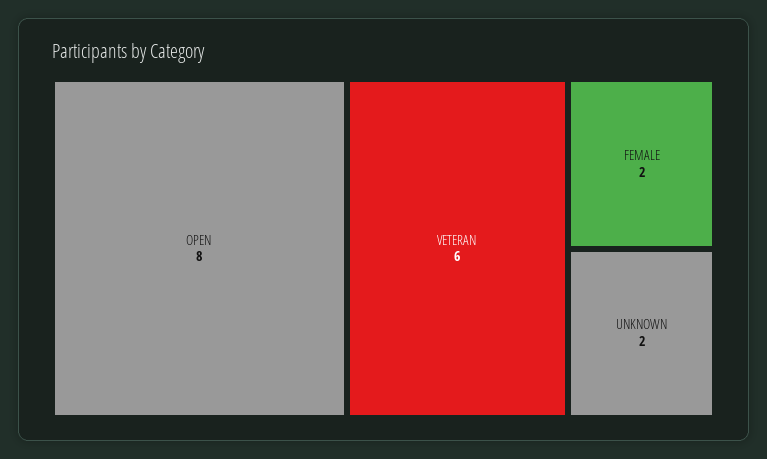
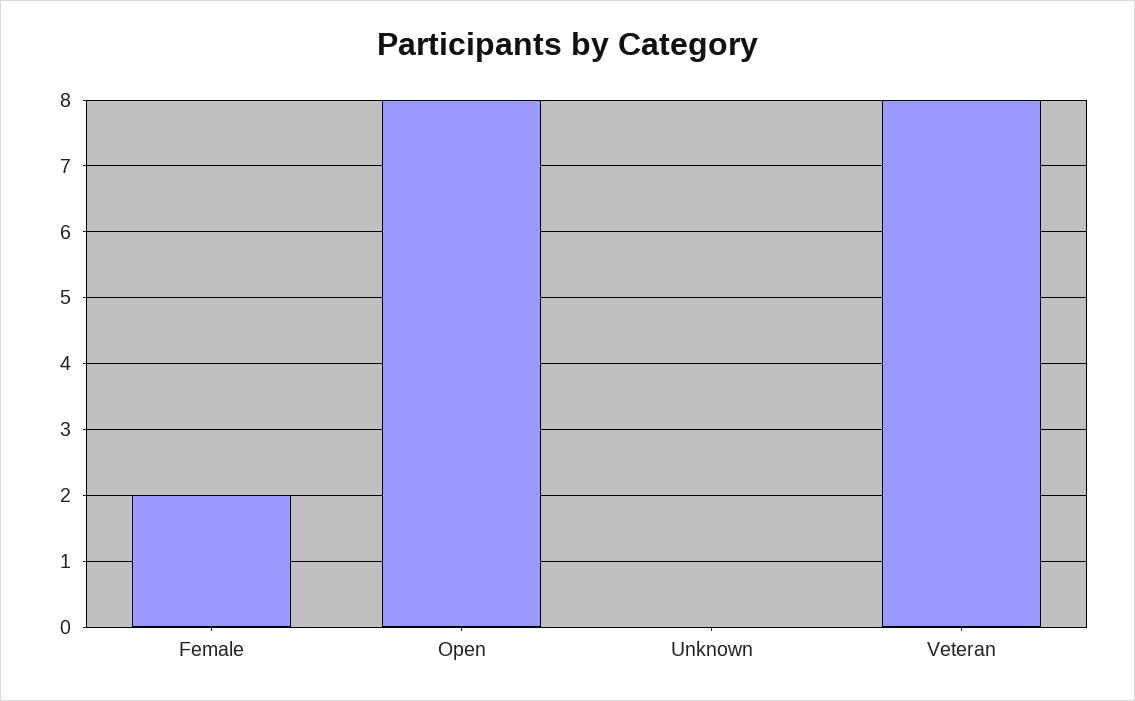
VETERAN: 6 -> 8
UNKNOWN: 2 -> 0

